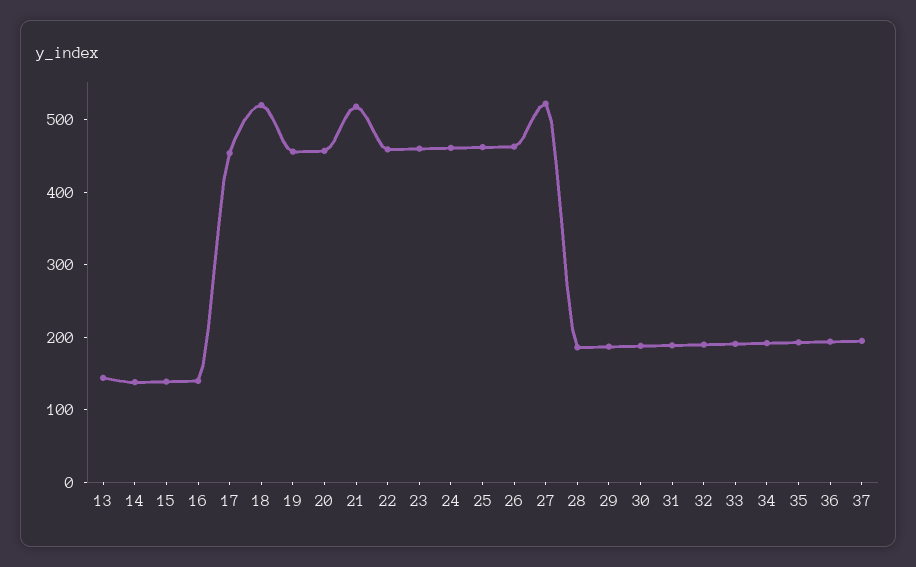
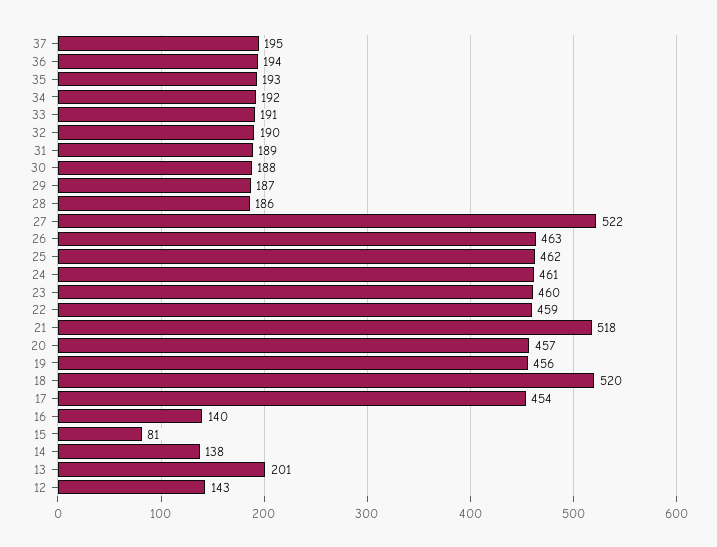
13: 140 -> 201
15: 140 -> 81
12: none -> 143

